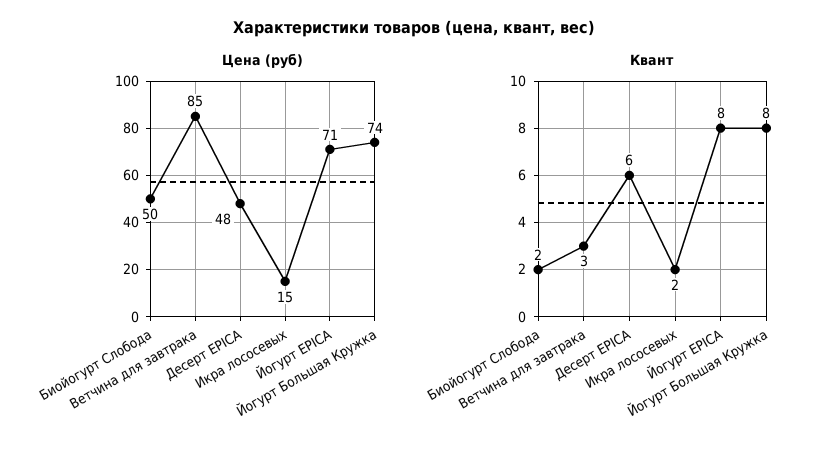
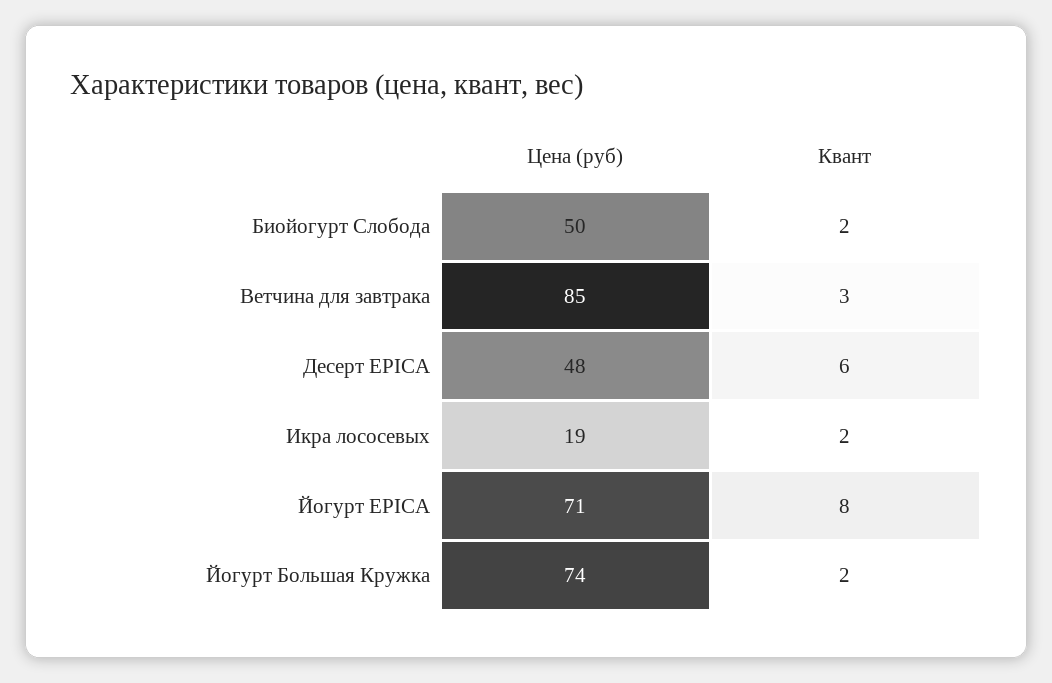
Цена (руб), Икра лососевых: 15 -> 19
Квант, Йогурт Большая Кружка: 8 -> 2

